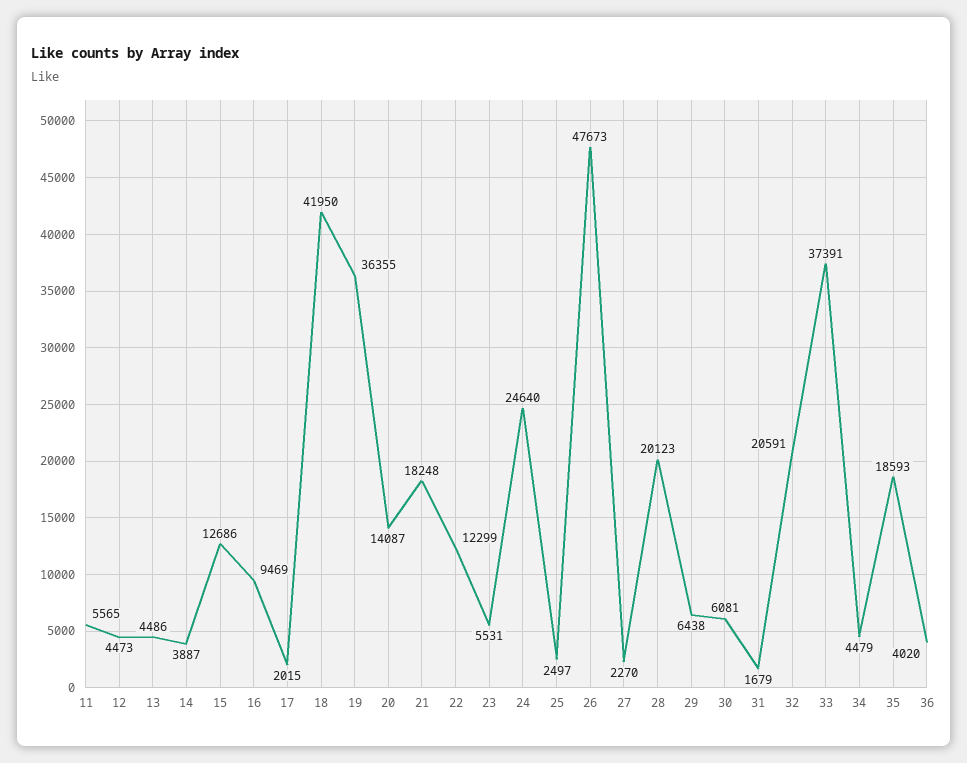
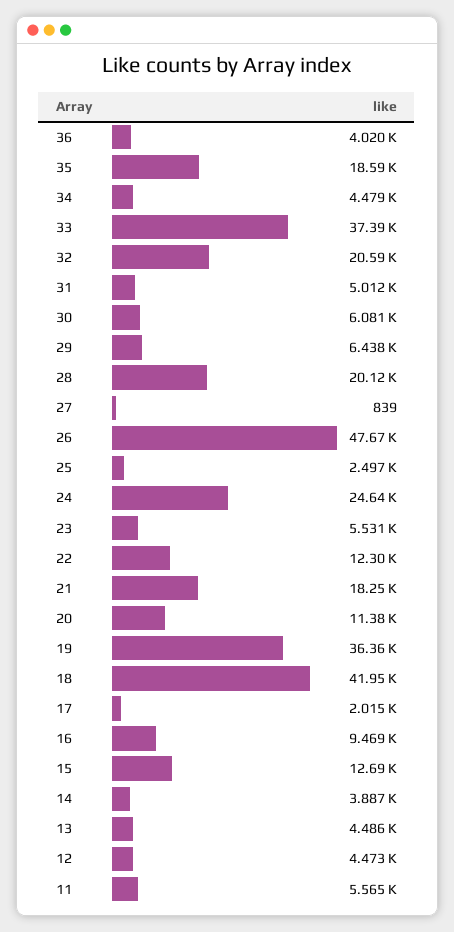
20: 14087 -> 11380
27: 2270 -> 839
31: 1679 -> 5012

